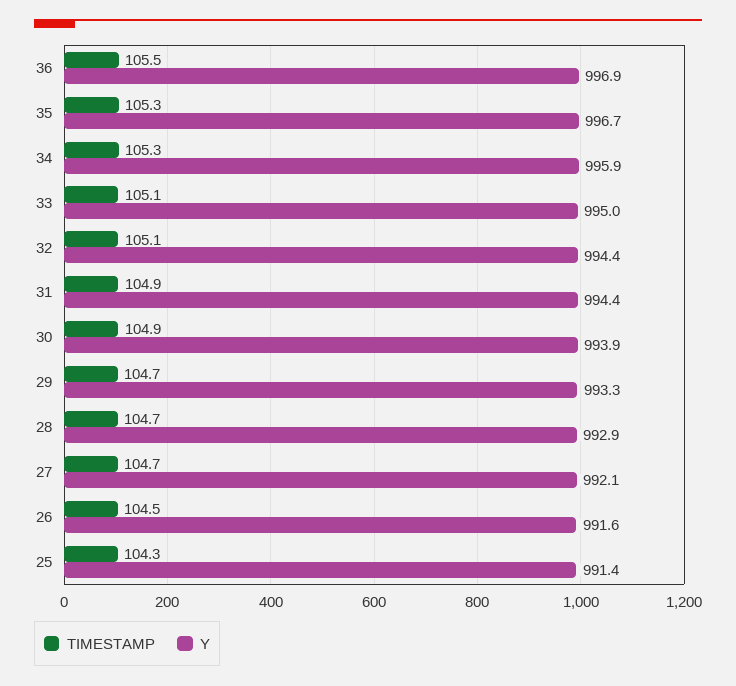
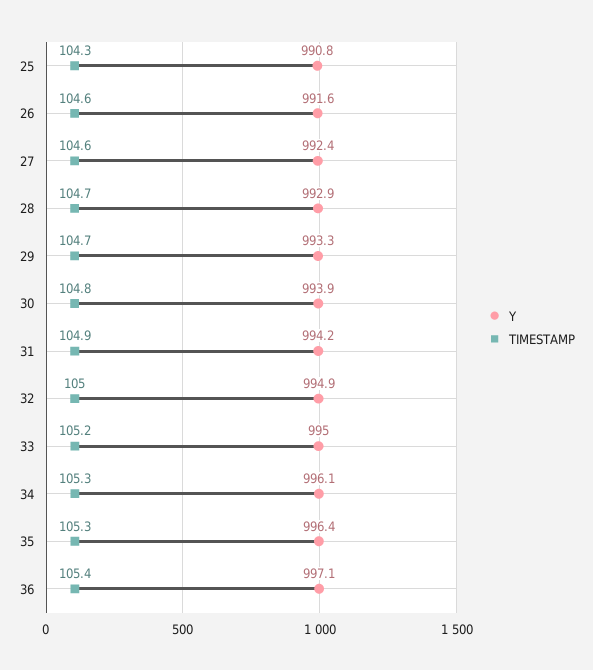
TIMESTAMP, 36: 105.5 -> 105.4
Y, 36: 996.9 -> 997.1
Y, 35: 996.7 -> 996.4
Y, 34: 995.9 -> 996.1
TIMESTAMP, 33: 105.1 -> 105.2
TIMESTAMP, 32: 105.1 -> 105
Y, 32: 994.4 -> 994.9
Y, 31: 994.4 -> 994.2
TIMESTAMP, 30: 104.9 -> 104.8
TIMESTAMP, 27: 104.7 -> 104.6
Y, 27: 992.1 -> 992.4
TIMESTAMP, 26: 104.5 -> 104.6
Y, 25: 991.4 -> 990.8

